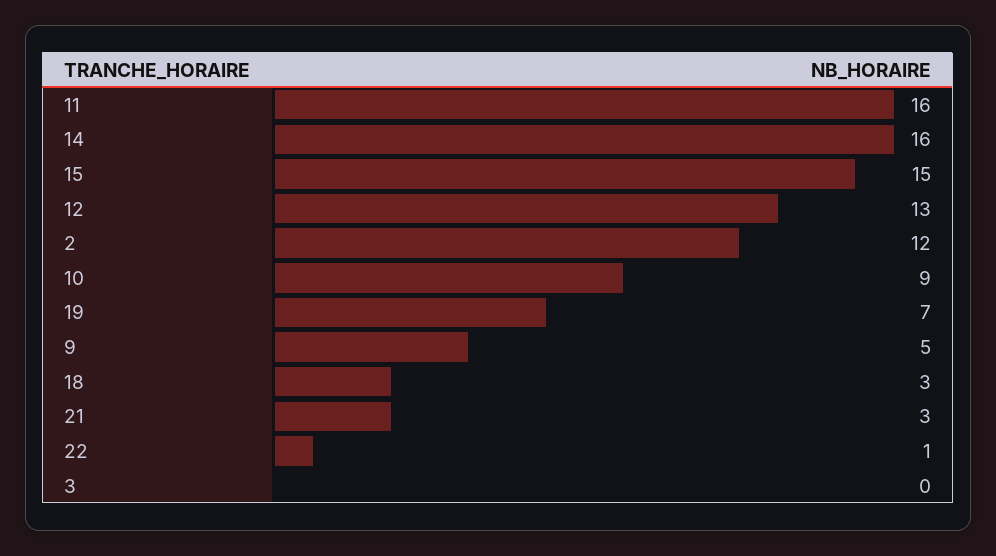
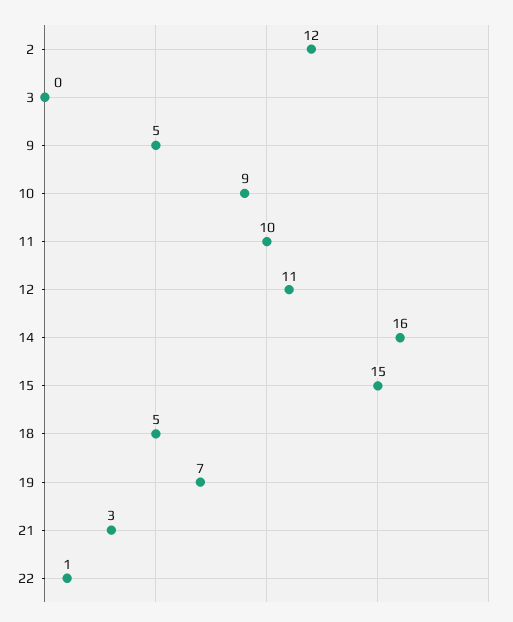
11: 16 -> 10
12: 13 -> 11
18: 3 -> 5

